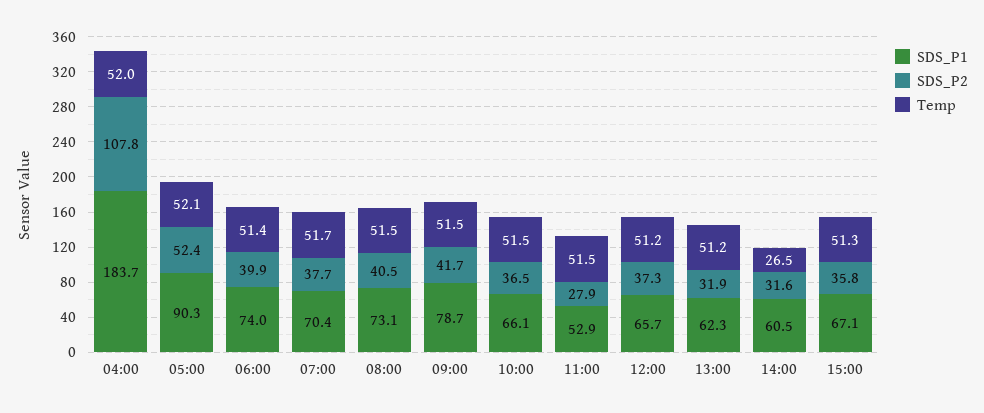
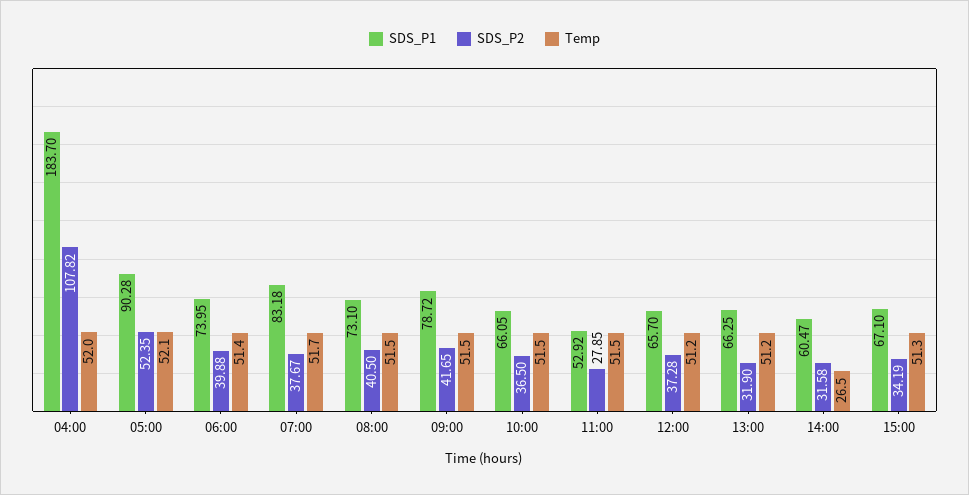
SDS_P1, 07:00: 70.4 -> 83.18
SDS_P1, 13:00: 62.3 -> 66.25
SDS_P2, 15:00: 35.8 -> 34.19

